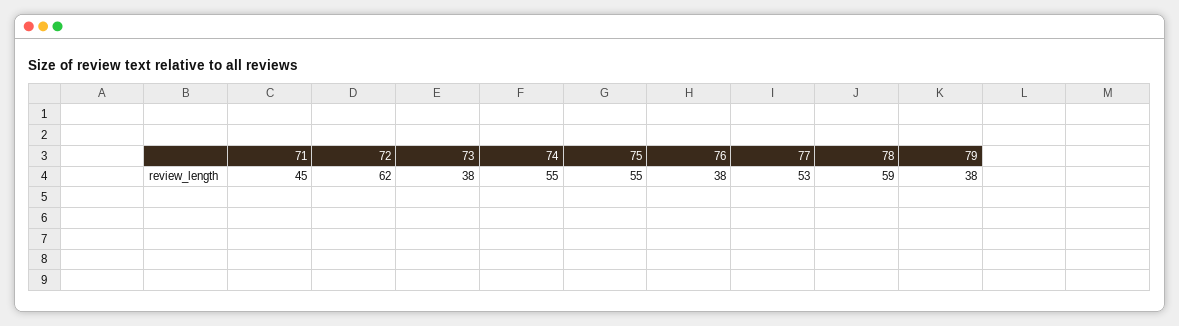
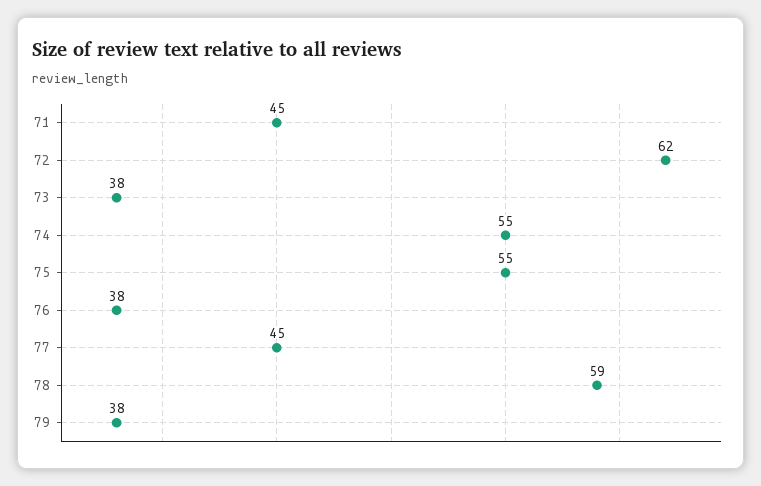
77: 53 -> 45

